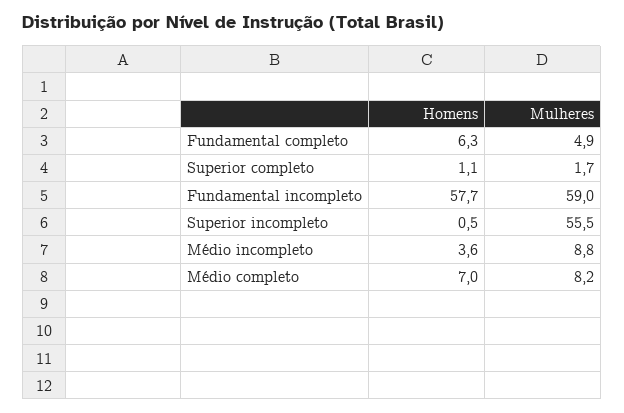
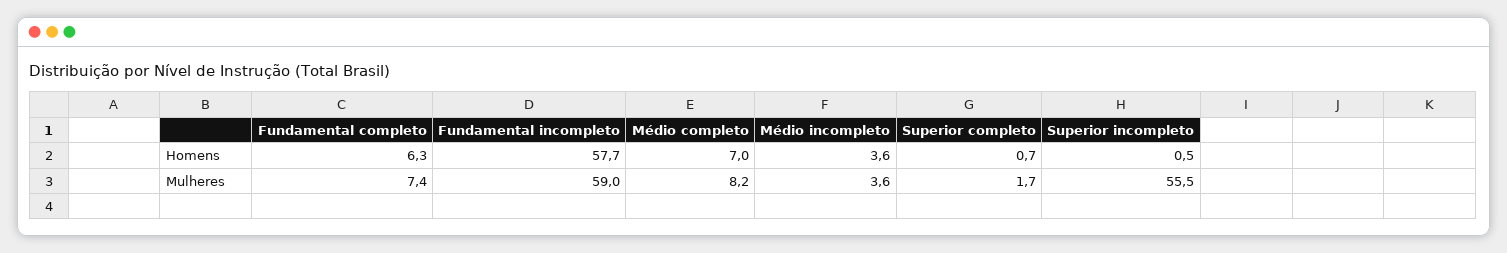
Mulheres, Fundamental completo: 4.9 -> 7.4
Homens, Superior completo: 1.1 -> 0.7
Mulheres, Médio incompleto: 8.8 -> 3.6

